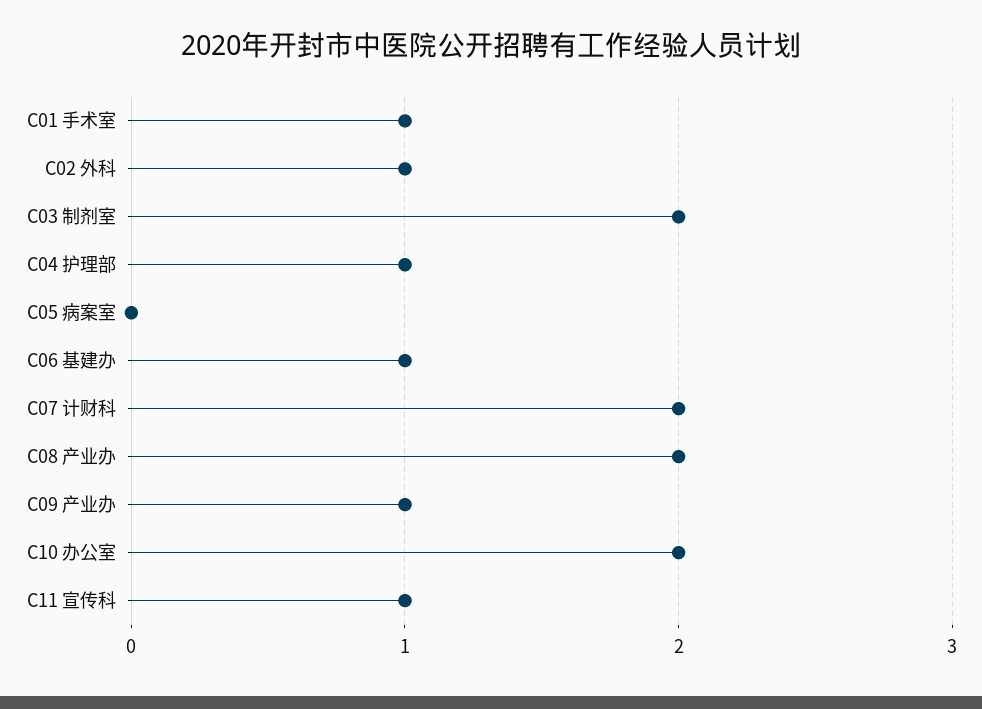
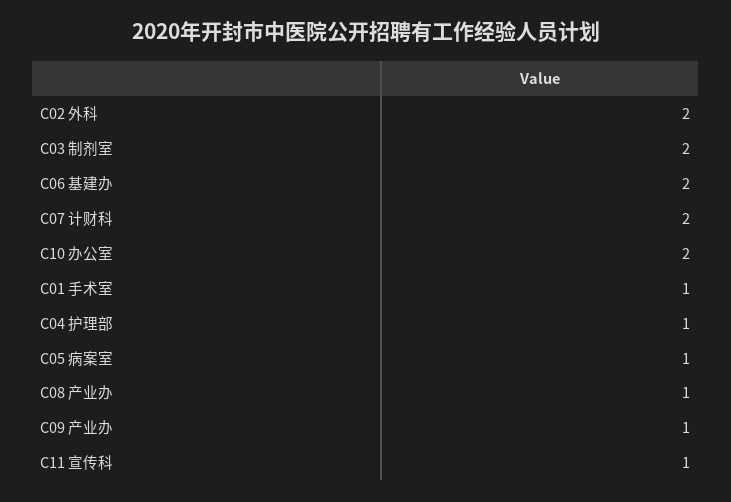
C02 外科: 1 -> 2
C05 病案室: 0 -> 1
C06 基建办: 1 -> 2
C08 产业办: 2 -> 1

